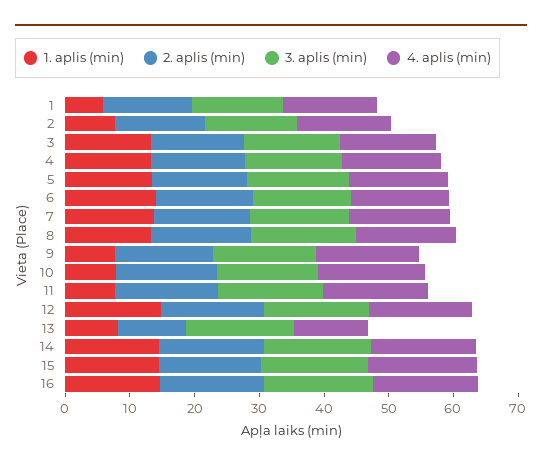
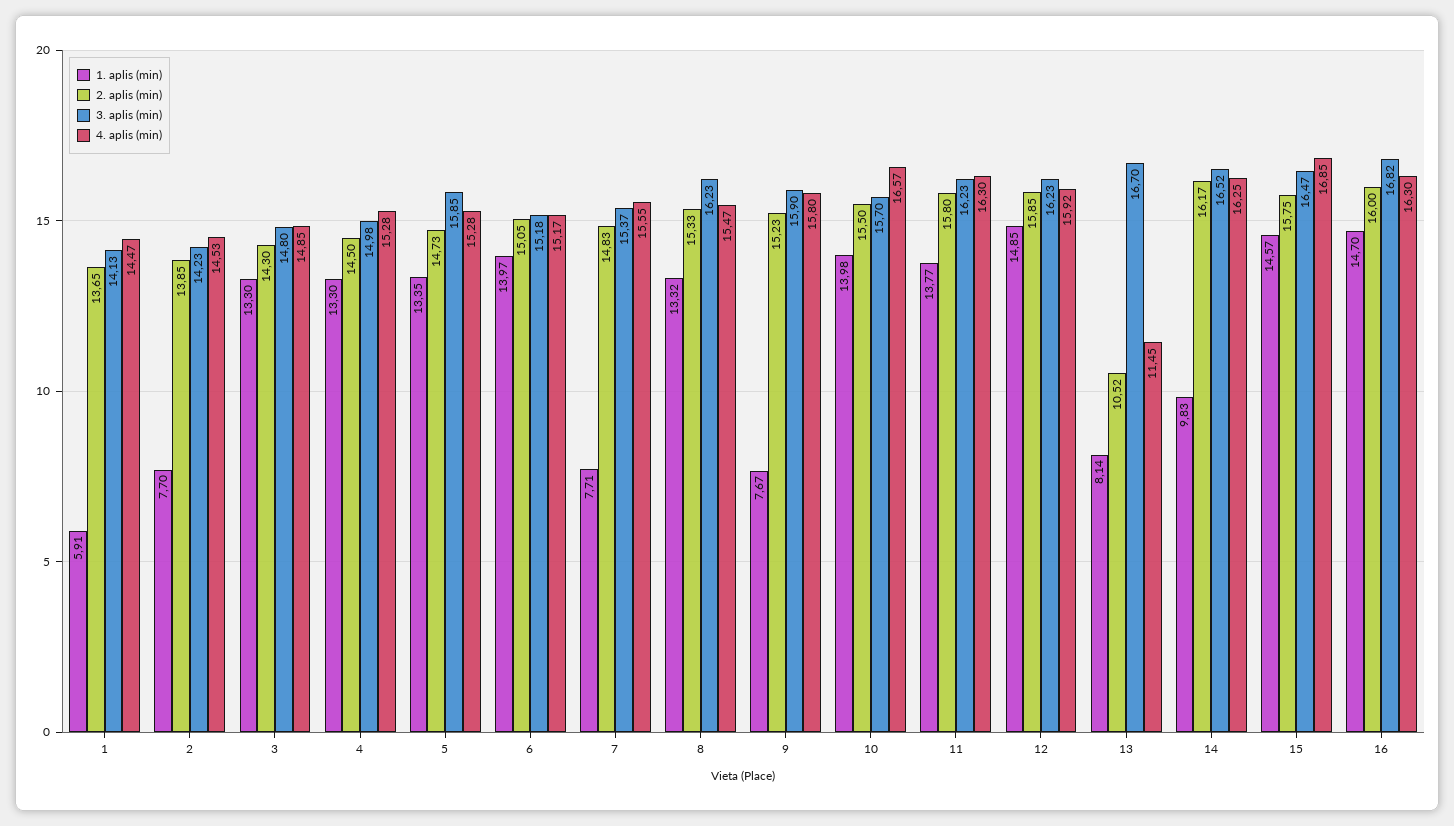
1. aplis (min), 7: 14 -> 7.71
1. aplis (min), 10: 8 -> 13.98
1. aplis (min), 11: 8 -> 13.77
1. aplis (min), 14: 14 -> 9.83

